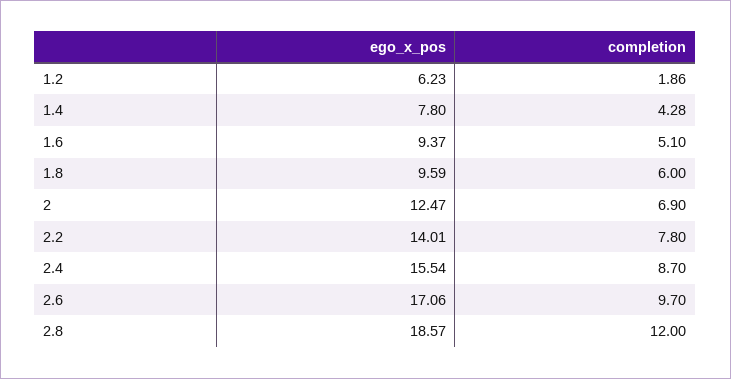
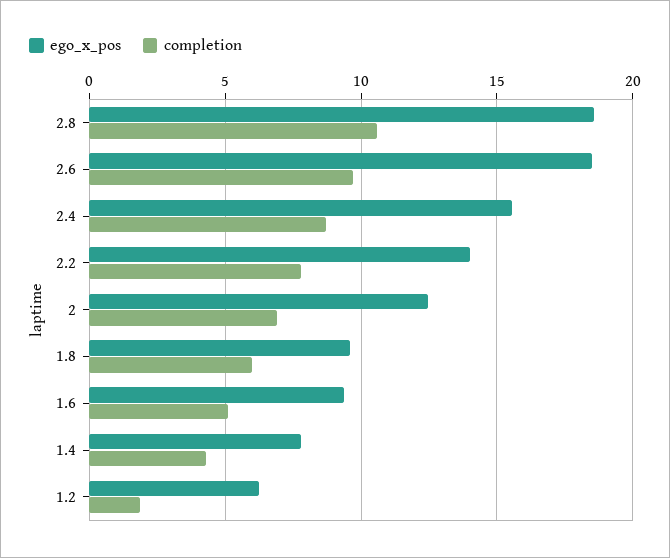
ego_x_pos, 2.6: 17.06 -> 18.5
completion, 2.8: 12 -> 10.5

